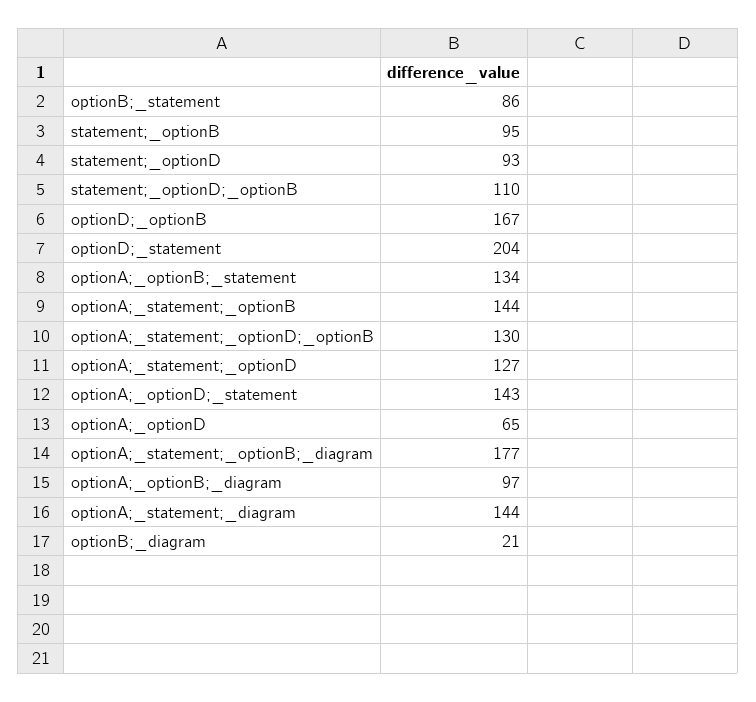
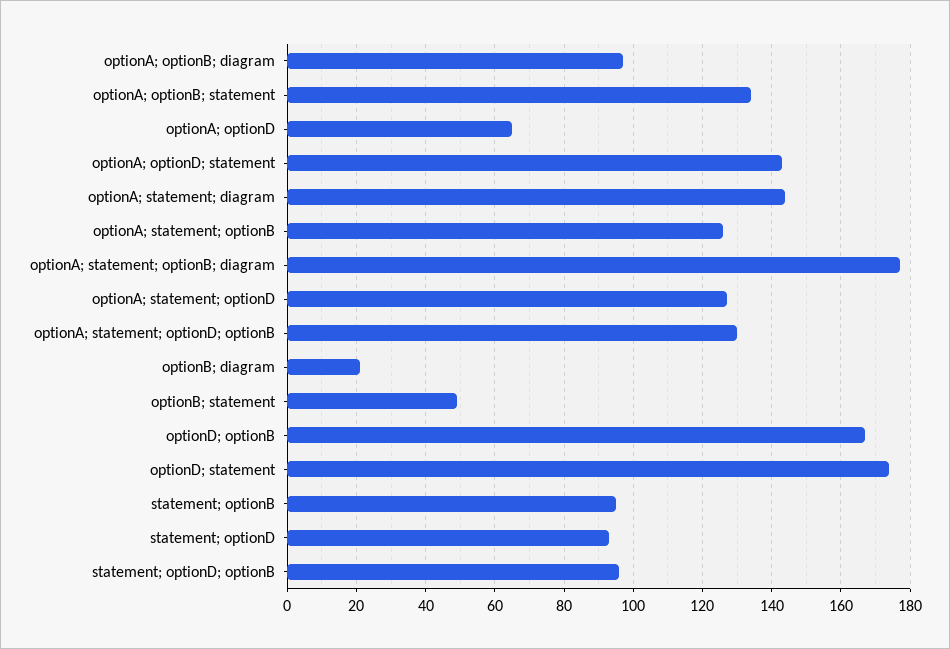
optionB;_statement: 86 -> 50
statement;_optionD;_optionB: 110 -> 95
optionD;_statement: 204 -> 175
optionA;_statement;_optionB: 144 -> 125

